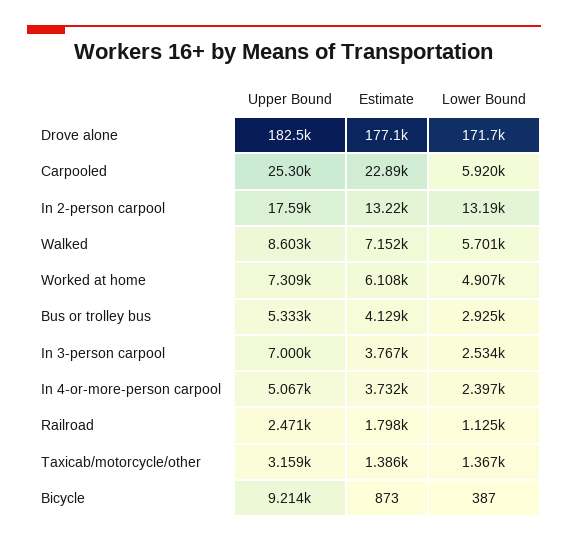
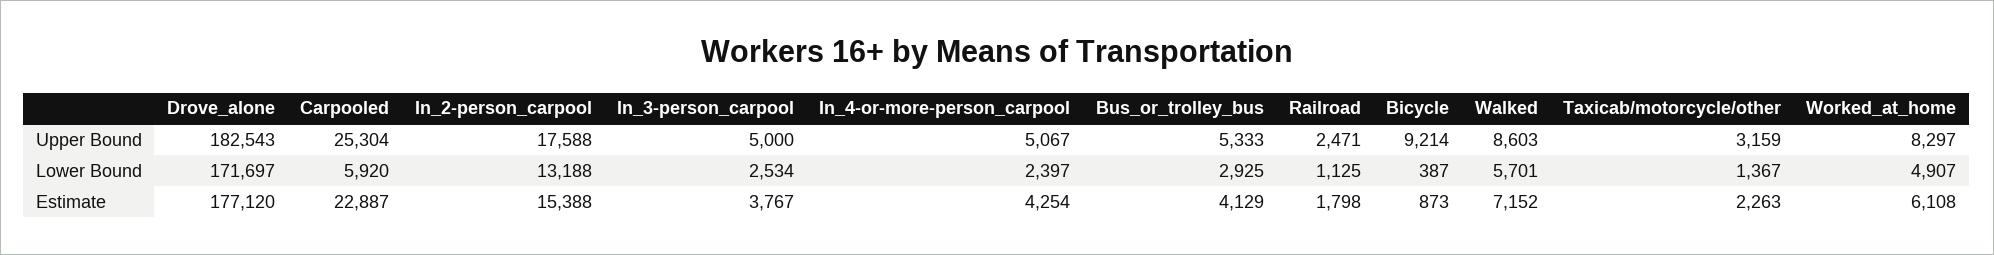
Estimate, In 2-person carpool: 13220 -> 15388
Upper Bound, Worked at home: 7309 -> 8297
Upper Bound, In 3-person carpool: 7000 -> 5000
Estimate, In 4-or-more-person carpool: 3732 -> 4254
Estimate, Taxicab/motorcycle/other: 1386 -> 2263

